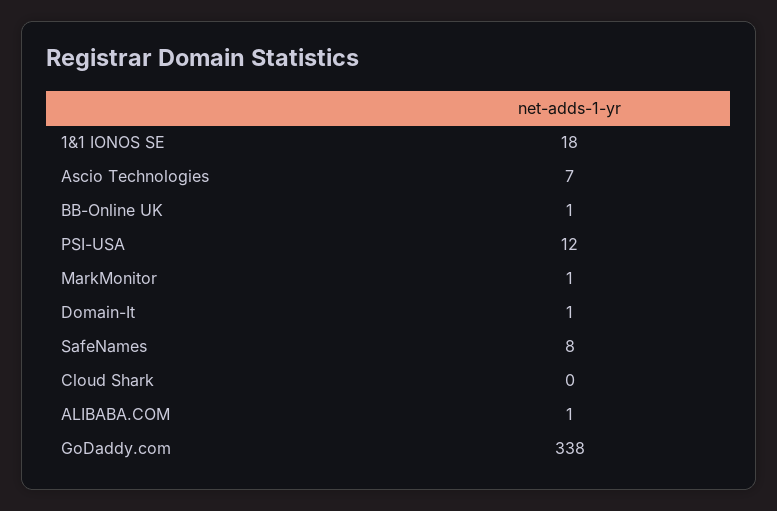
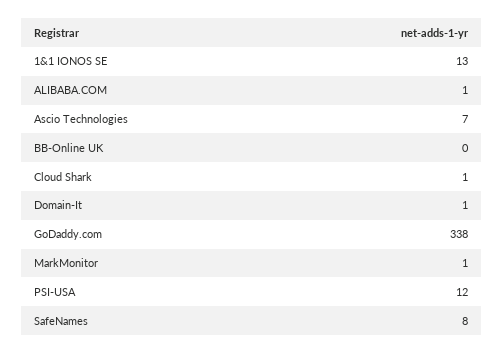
1&1 IONOS SE: 18 -> 13
BB-Online UK: 1 -> 0
Cloud Shark: 0 -> 1

